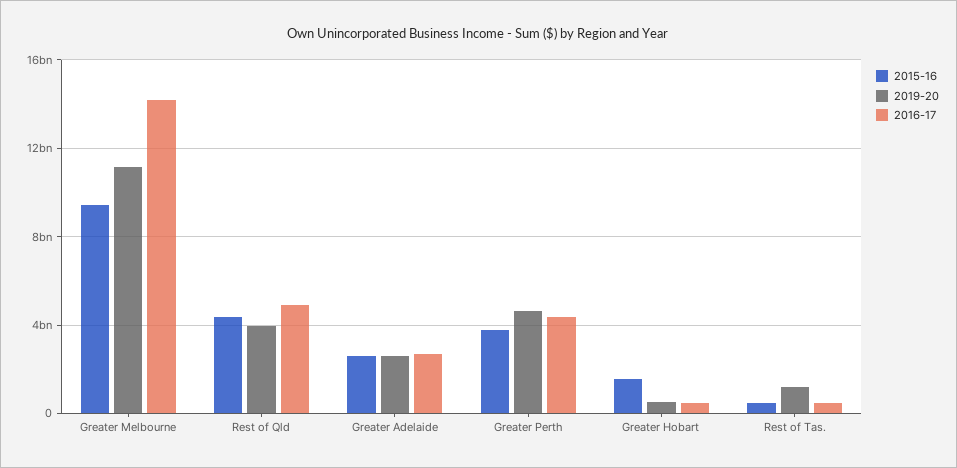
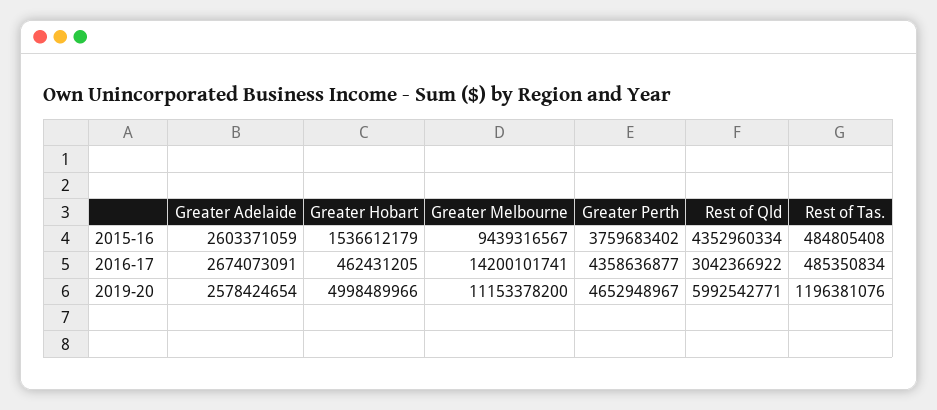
2019-20, Rest of Qld: 4000000000 -> 5992542771
2016-17, Rest of Qld: 5000000000 -> 3042366922
2019-20, Greater Hobart: 500000000 -> 4998489966

